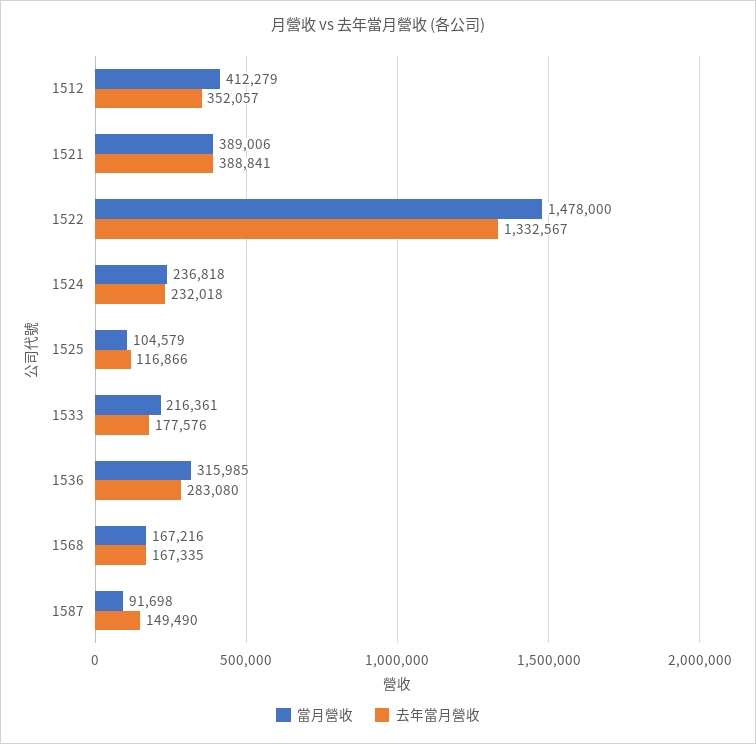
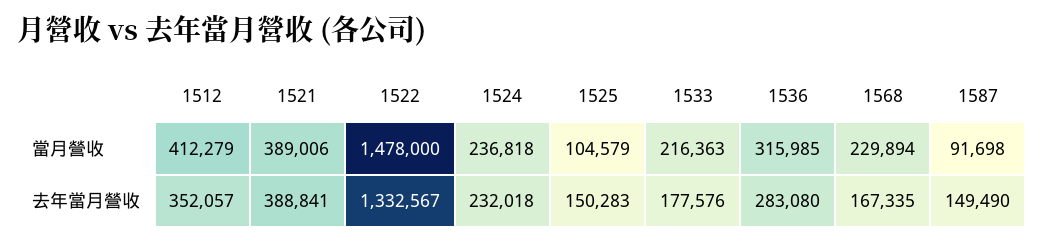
去年當月營收, 1525: 116866 -> 150283
當月營收, 1533: 216361 -> 216363
當月營收, 1568: 167216 -> 229894

